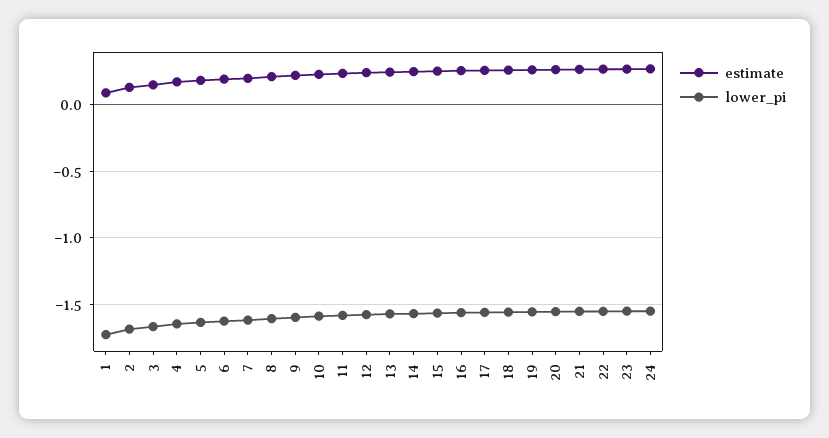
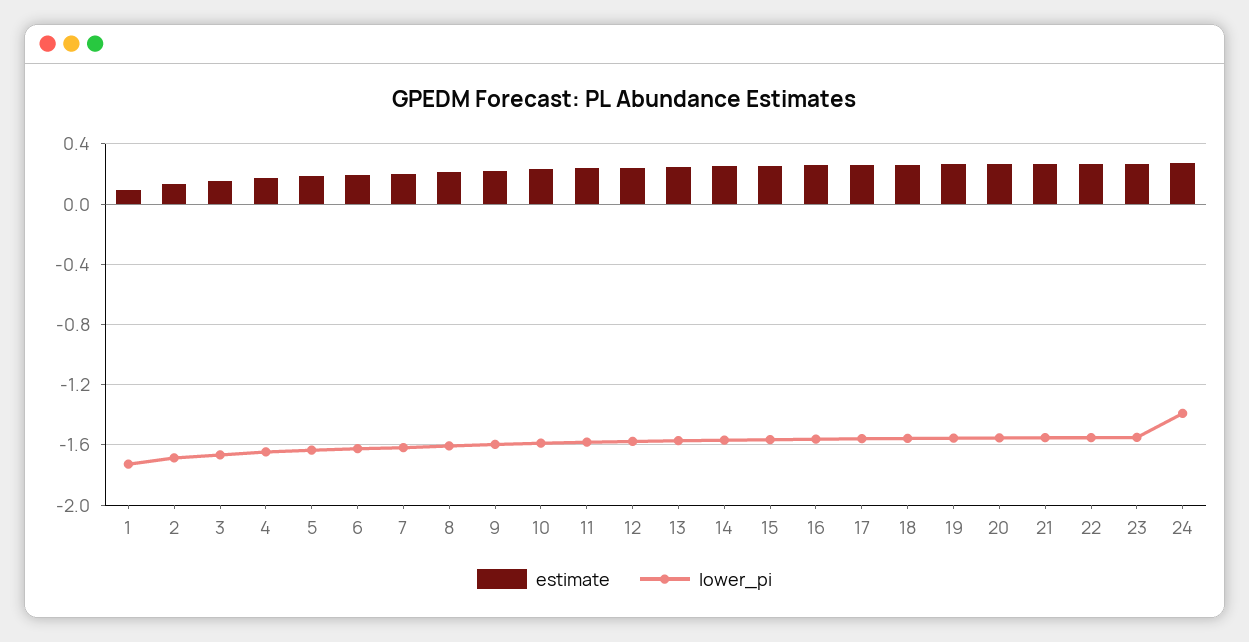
lower_pi, 24: -1.55 -> -1.4

